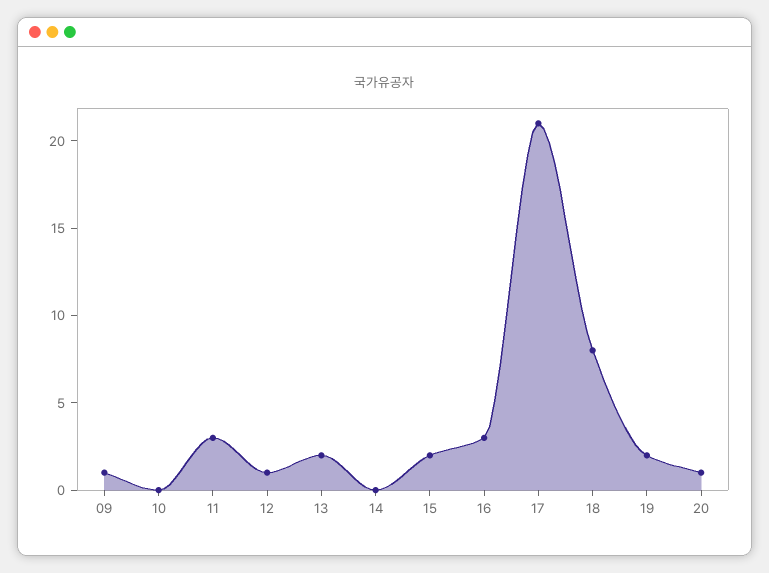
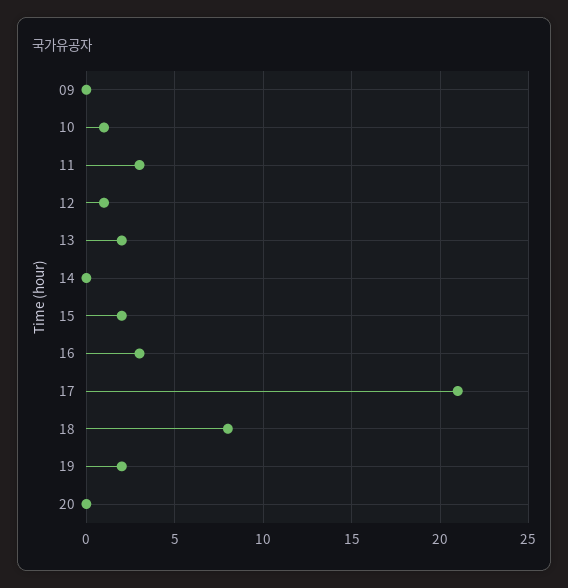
09: 1 -> 0
10: 0 -> 1
20: 1 -> 0

